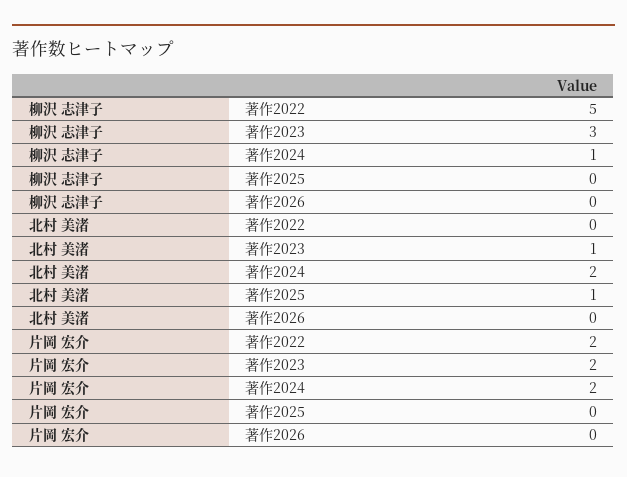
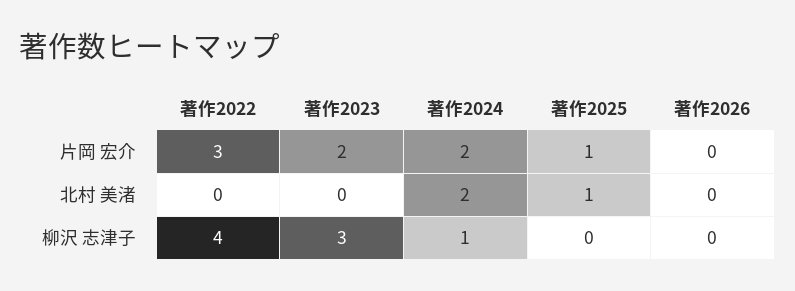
柳沢 志津子, 著作2022: 5 -> 4
北村 美渚, 著作2023: 1 -> 0
片岡 宏介, 著作2022: 2 -> 3
片岡 宏介, 著作2025: 0 -> 1

